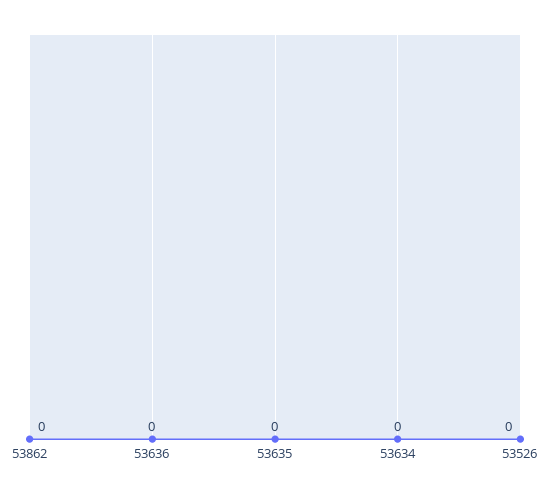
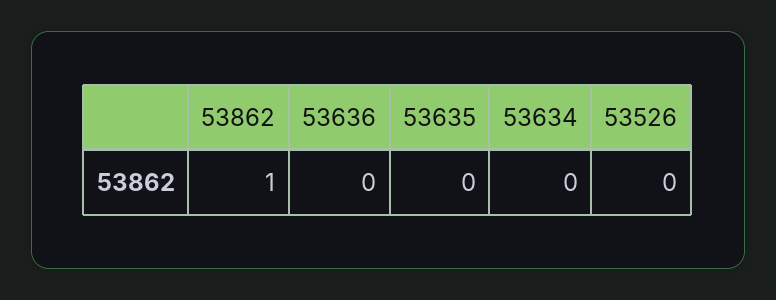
53862: 0 -> 1

